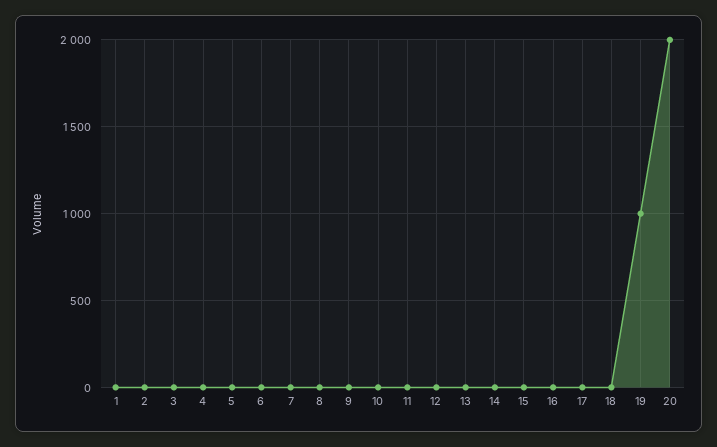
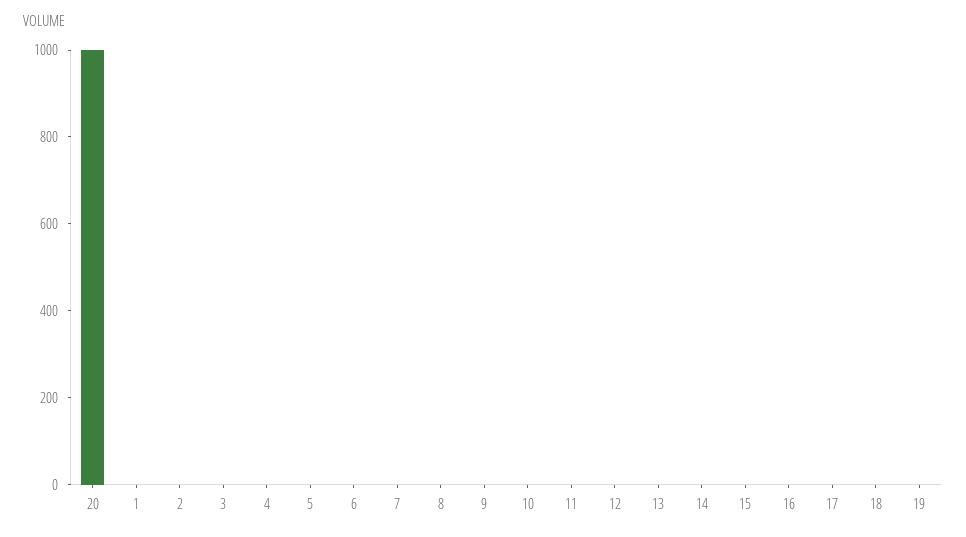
19: 1000 -> 0
20: 2000 -> 1000

